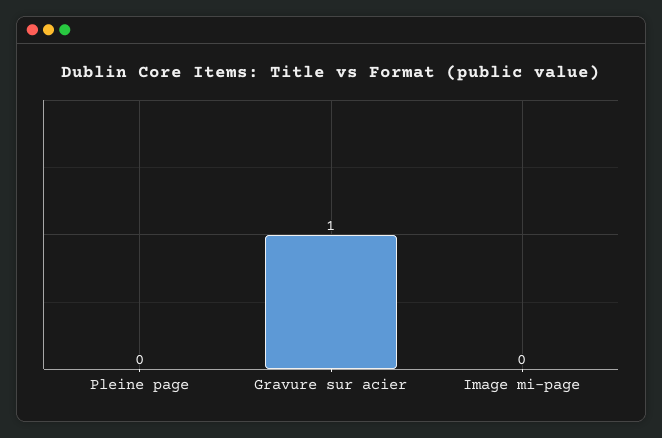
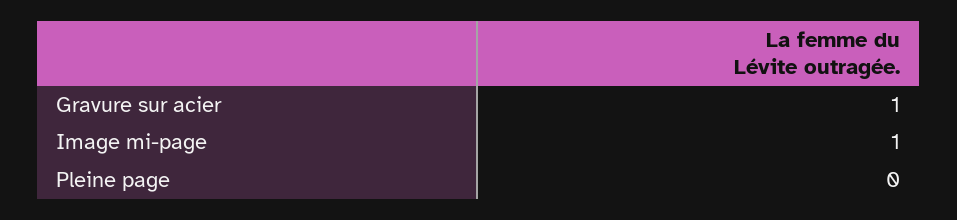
Image mi-page: 0 -> 1

